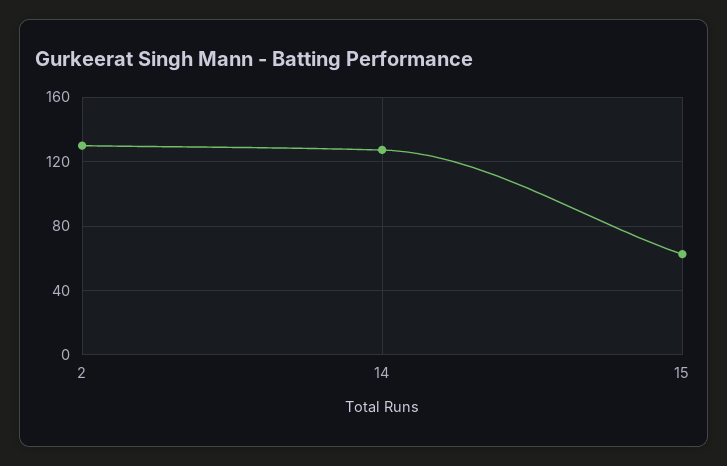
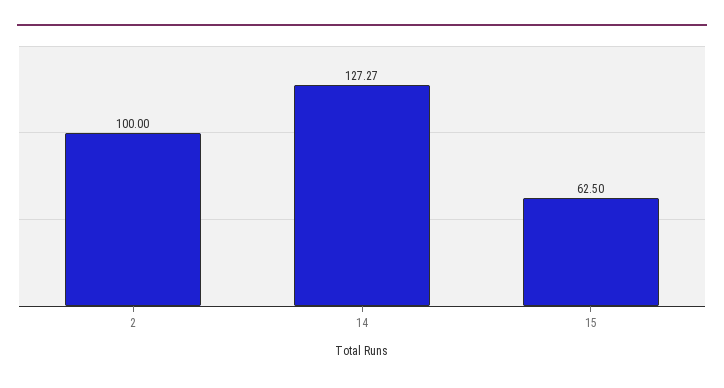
2: 130 -> 100

